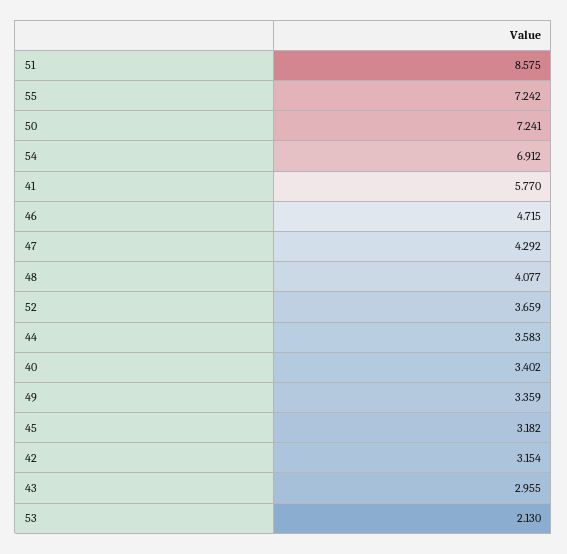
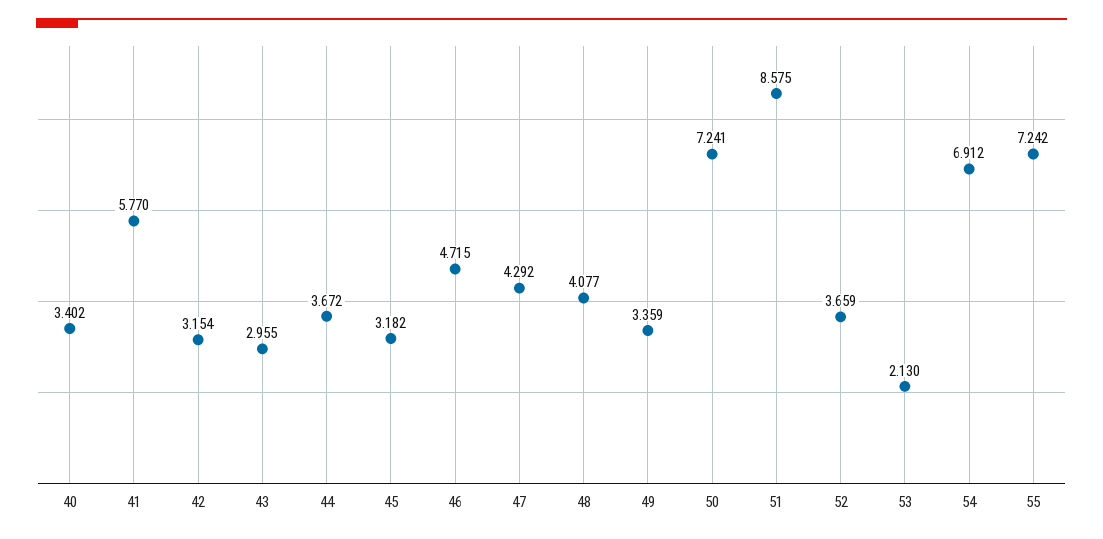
44: 3.583 -> 3.672

